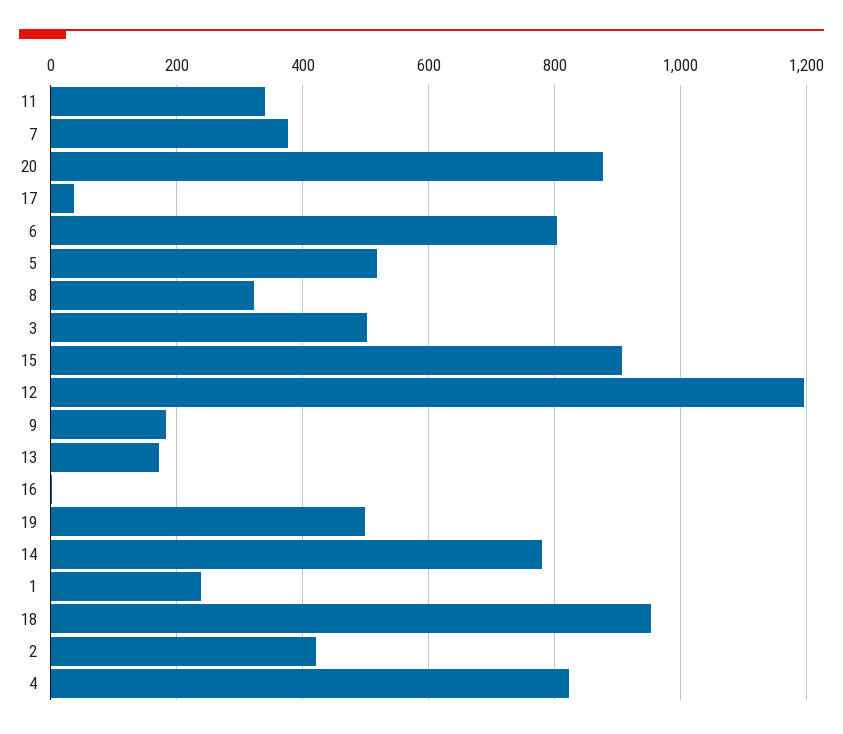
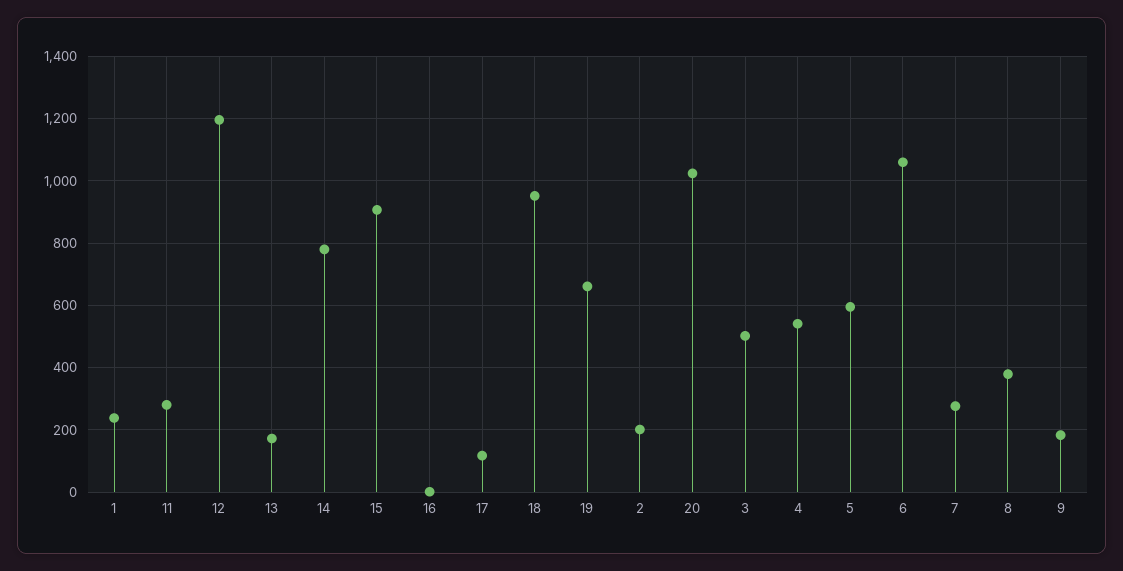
11: 340 -> 280
7: 380 -> 280
20: 880 -> 1020
17: 40 -> 120
6: 800 -> 1060
5: 520 -> 600
8: 320 -> 380
19: 500 -> 660
2: 420 -> 200
4: 820 -> 540

